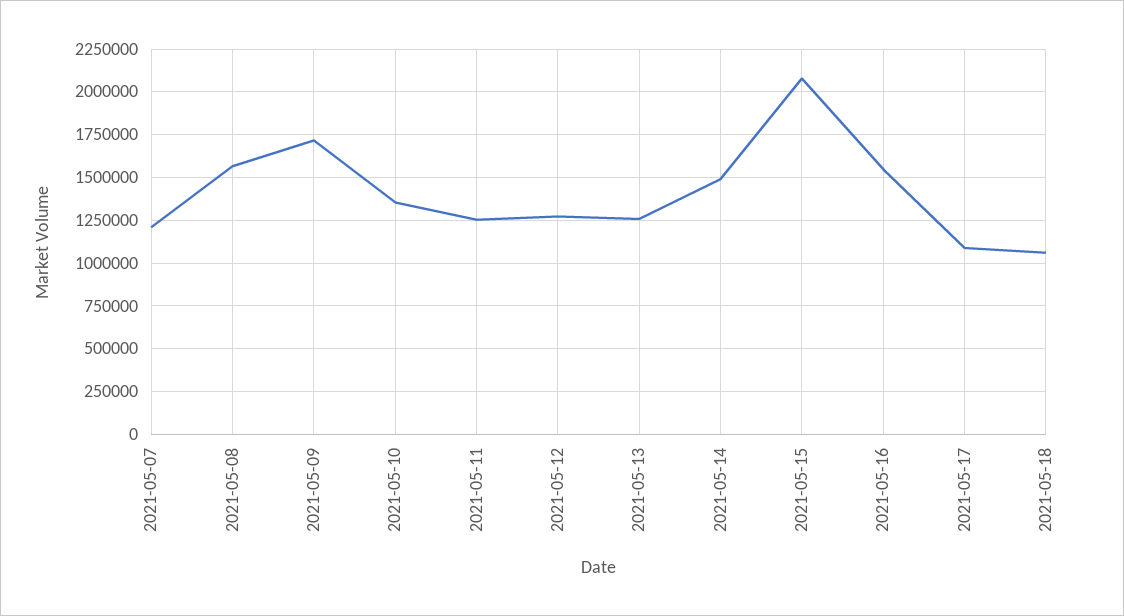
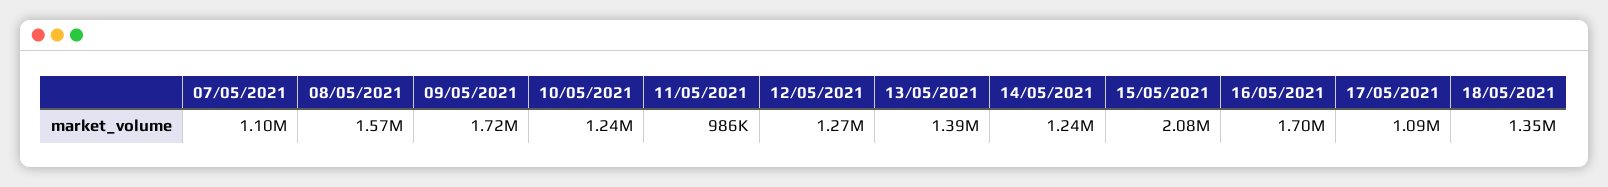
2021-05-07: 1200000 -> 1100000
2021-05-10: 1350000 -> 1240000
2021-05-11: 1250000 -> 986000
2021-05-13: 1250000 -> 1390000
2021-05-14: 1500000 -> 1240000
2021-05-16: 1550000 -> 1700000
2021-05-18: 1050000 -> 1350000

